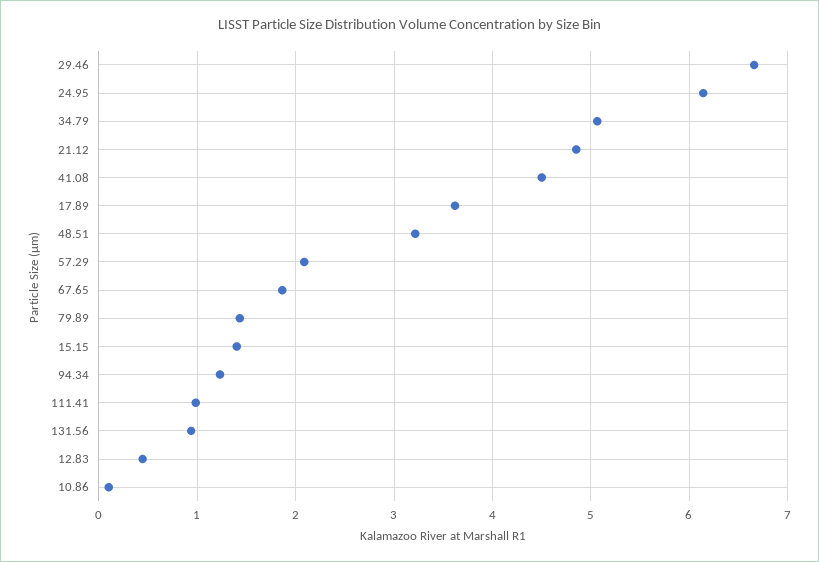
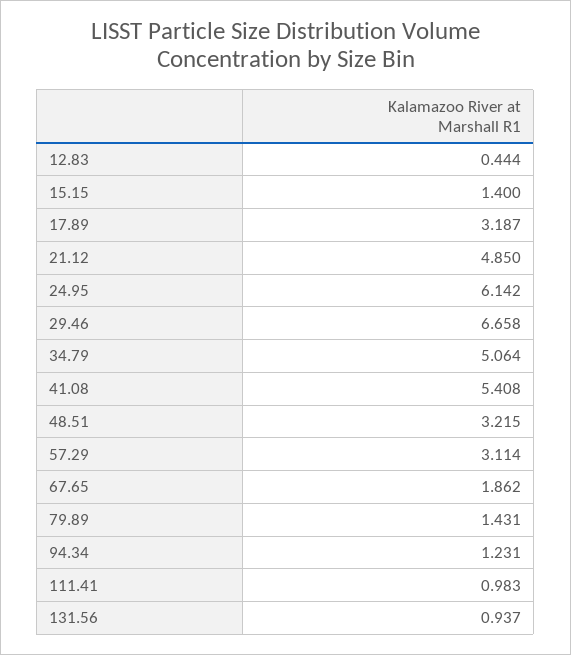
41.08: 4.5 -> 5.408
17.89: 3.6 -> 3.187
57.29: 2.1 -> 3.114
10.86: 0.1 -> none

